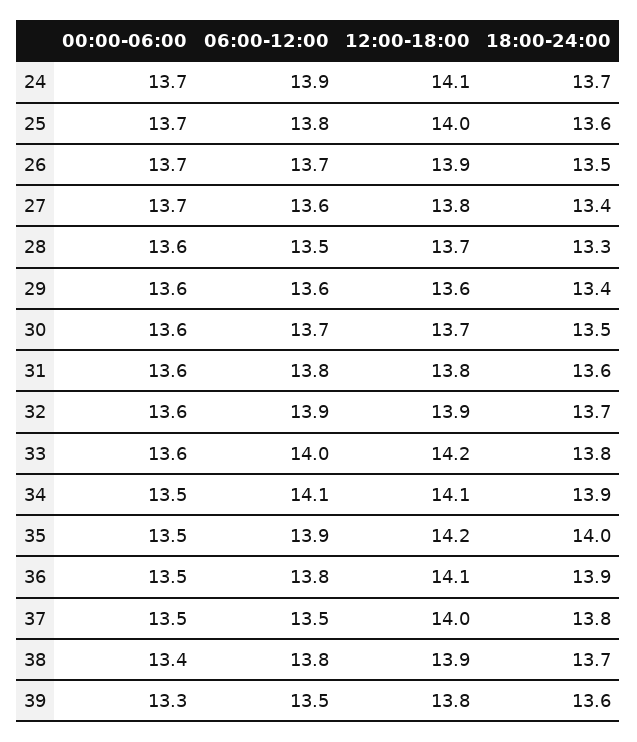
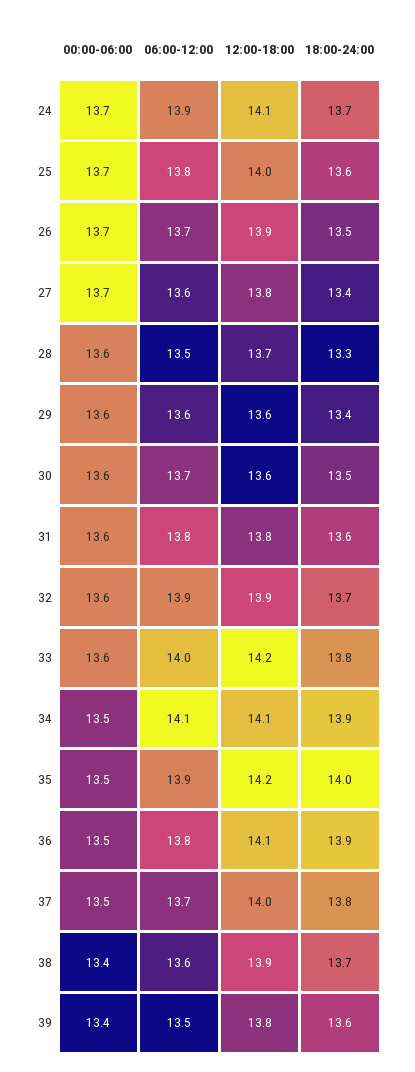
12:00-18:00, 30: 13.7 -> 13.6
06:00-12:00, 37: 13.5 -> 13.7
06:00-12:00, 38: 13.8 -> 13.6
00:00-06:00, 39: 13.3 -> 13.4

